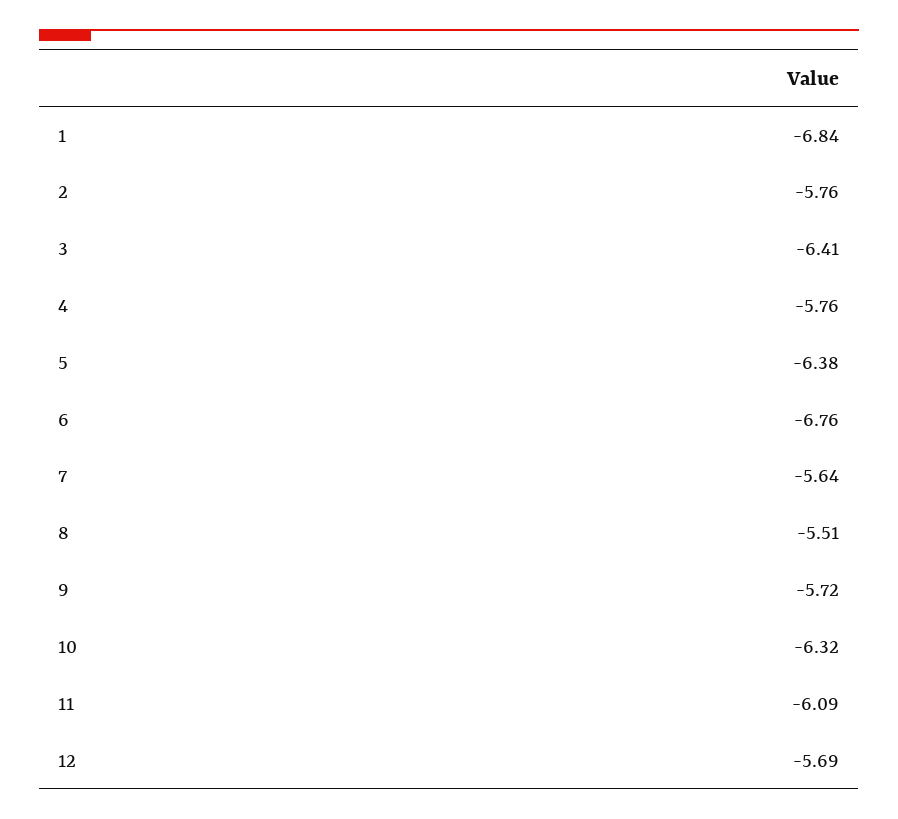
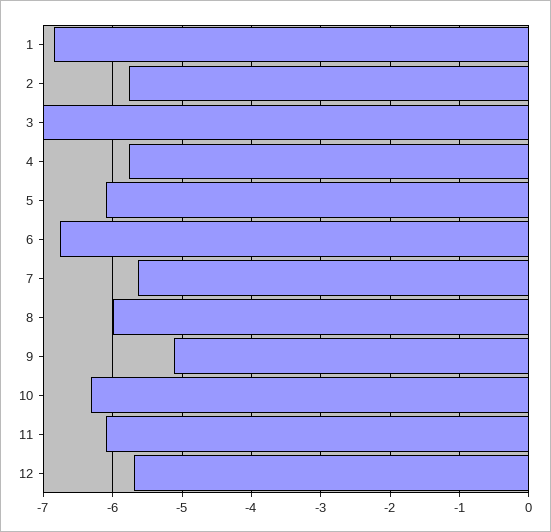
3: -6.41 -> -7
5: -6.38 -> -6.1
8: -5.51 -> -6
9: -5.72 -> -5.1

